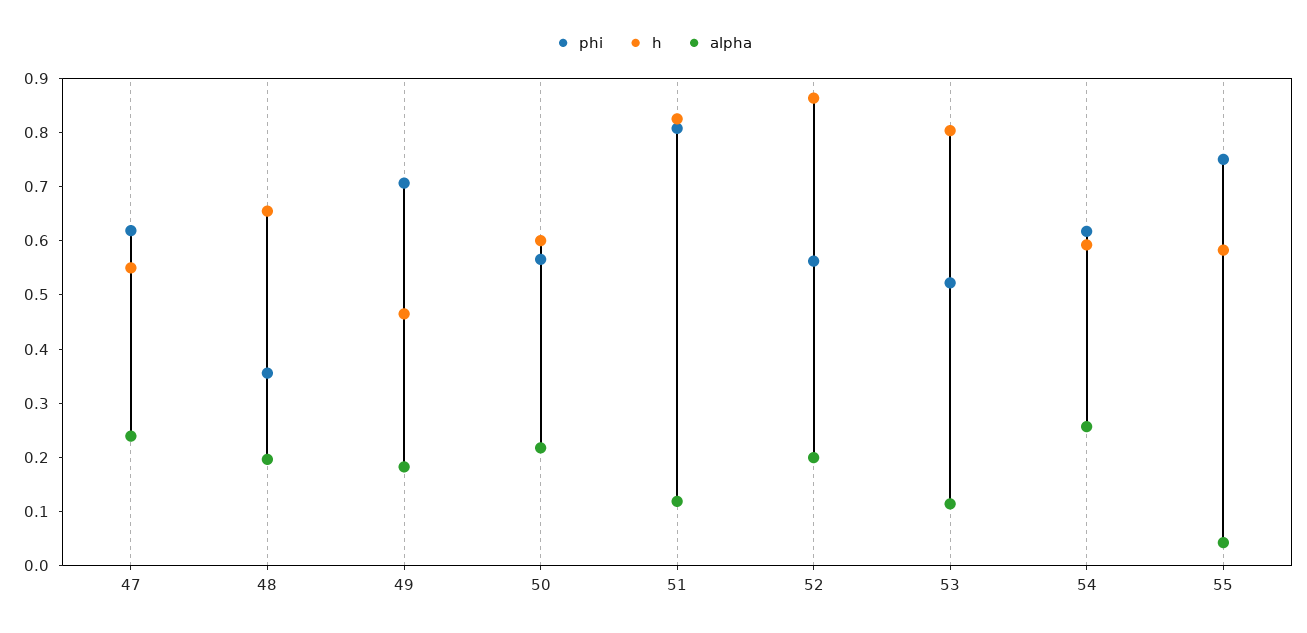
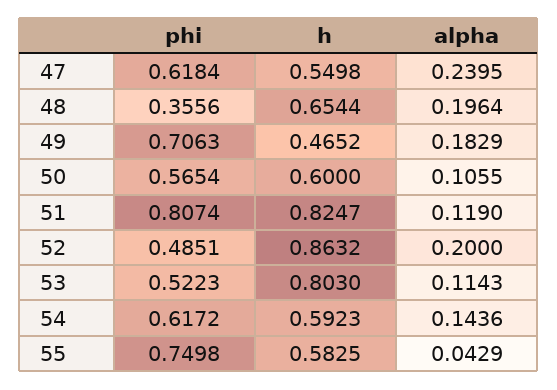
alpha, 50: 0.22 -> 0.1055
phi, 52: 0.56 -> 0.4851
alpha, 54: 0.26 -> 0.1436

